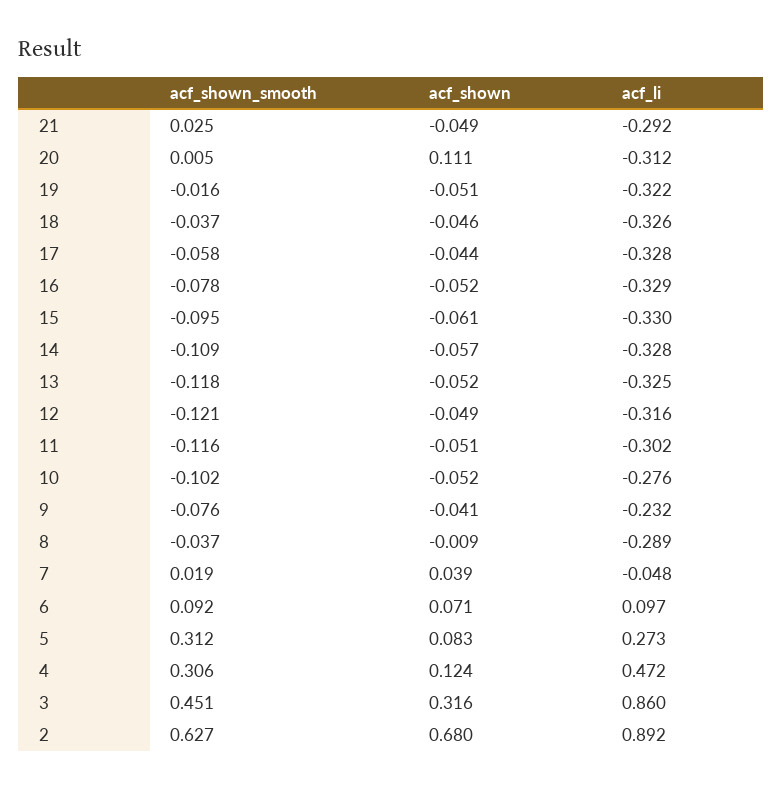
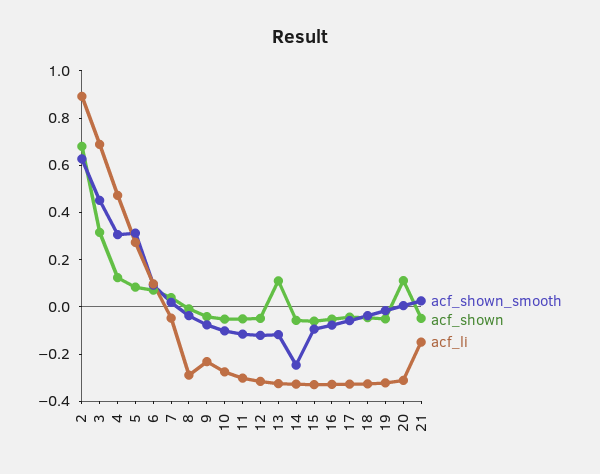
acf_li, 21: -0.292 -> -0.15
acf_shown_smooth, 14: -0.109 -> -0.25
acf_shown, 13: -0.052 -> 0.1
acf_li, 3: 0.86 -> 0.7

